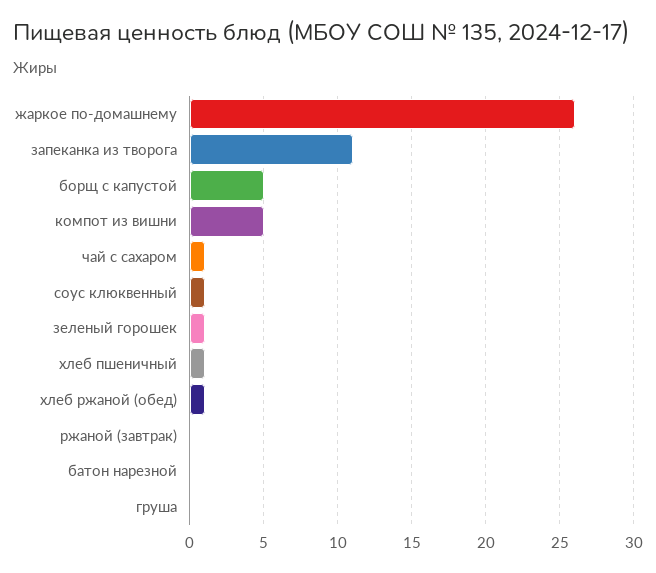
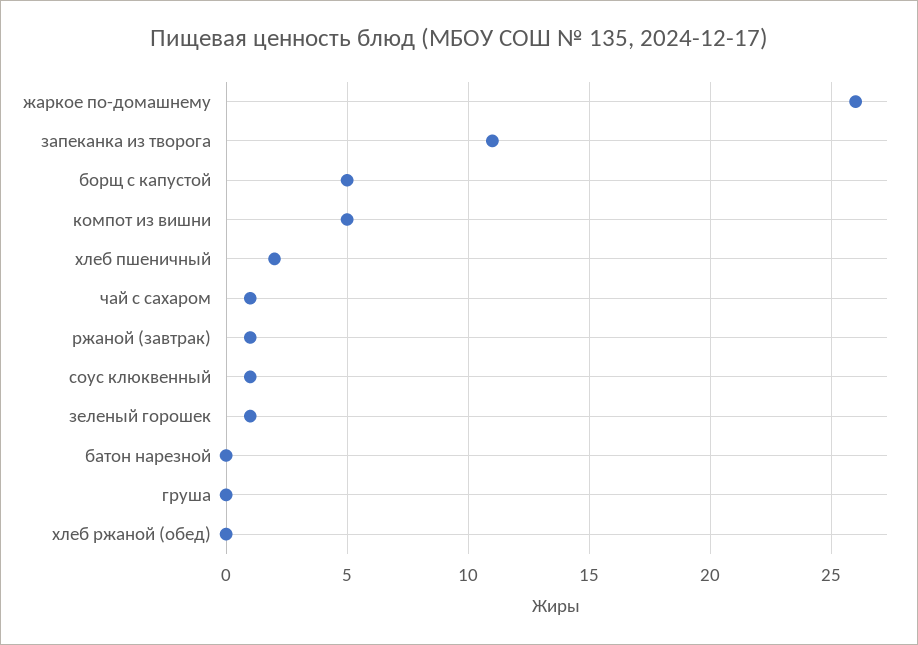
хлеб пшеничный: 1 -> 2
хлеб ржаной (обед): 1 -> 0
ржаной (завтрак): 0 -> 1

